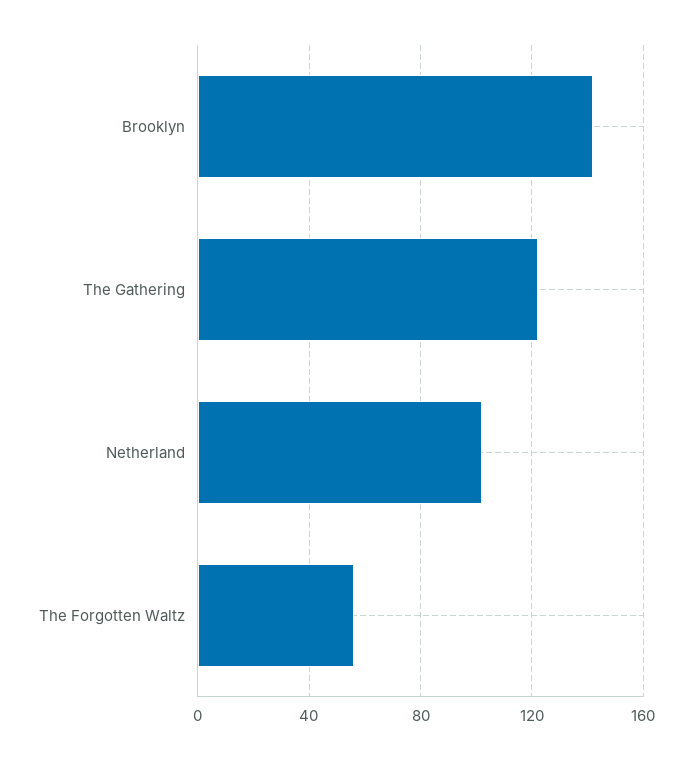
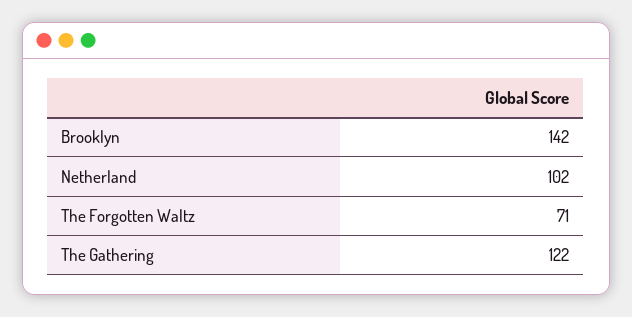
The Forgotten Waltz: 55 -> 71

